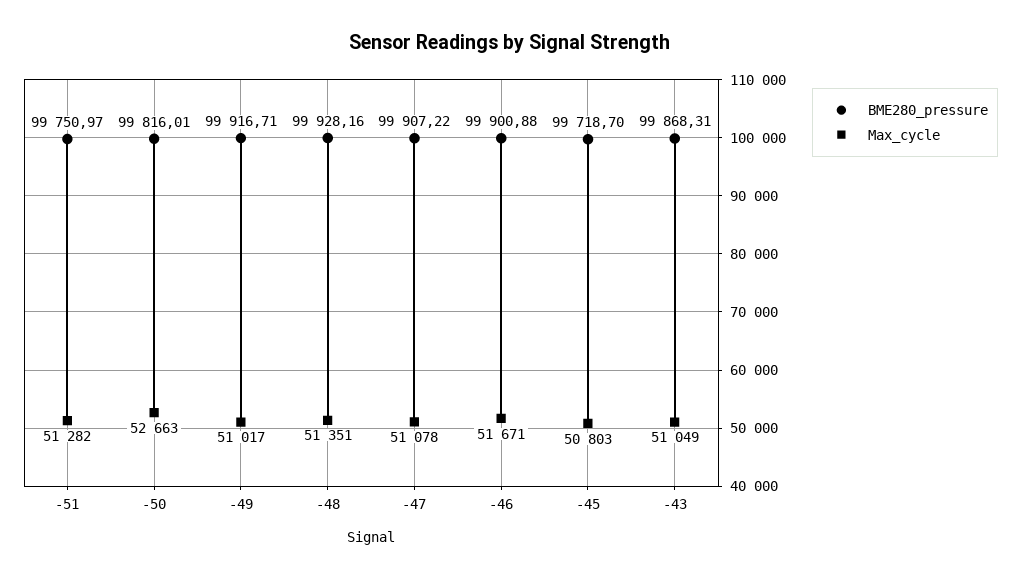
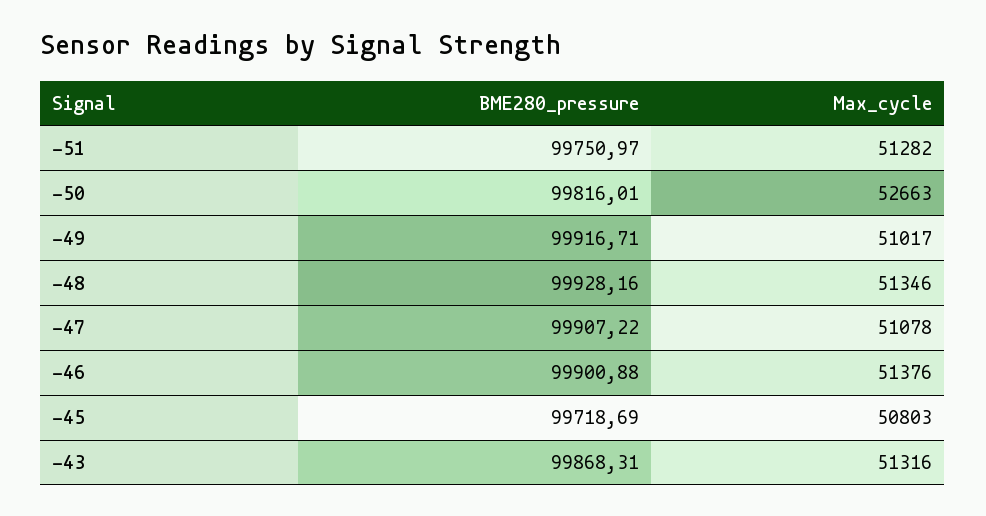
Max_cycle, -48: 51351 -> 51346
Max_cycle, -46: 51671 -> 51376
BME280_pressure, -45: 99718.7 -> 99718.69
Max_cycle, -43: 51049 -> 51316

